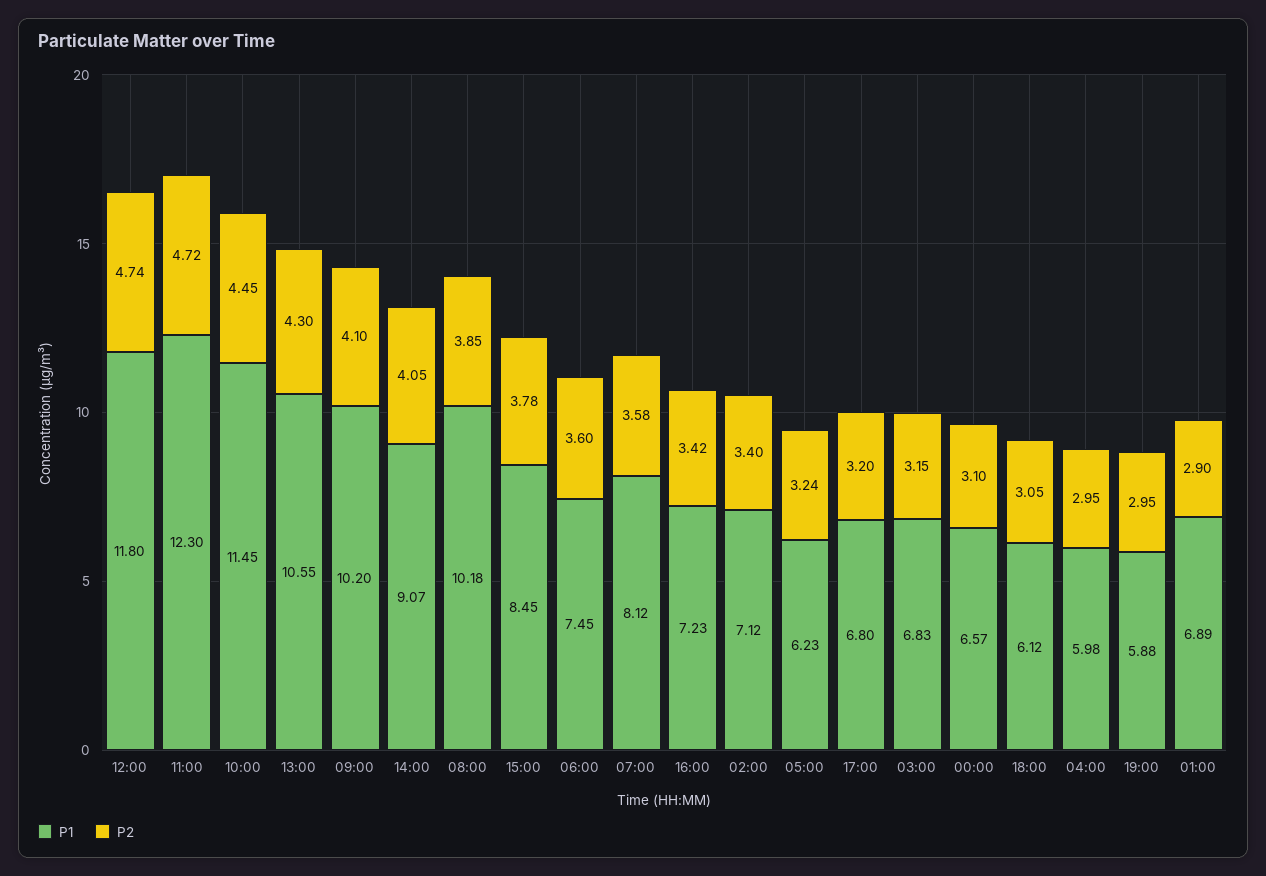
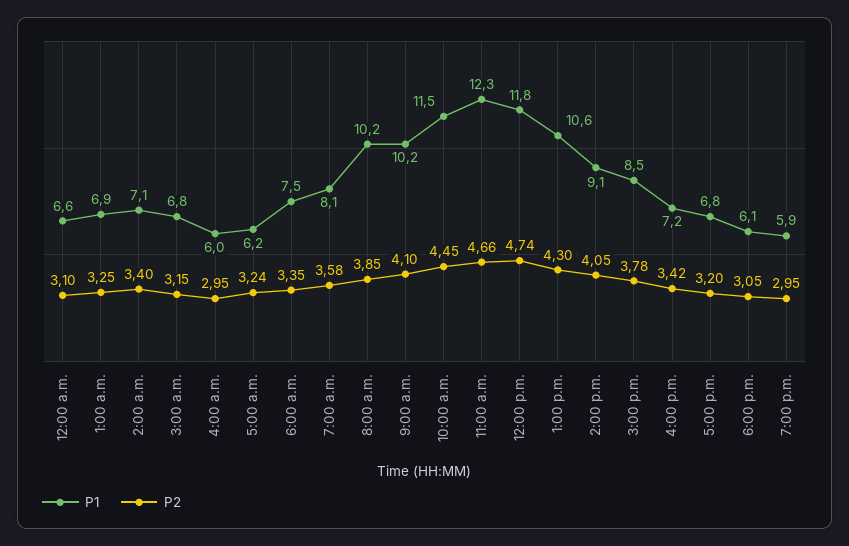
P2, 11:00: 4.72 -> 4.66
P2, 06:00: 3.6 -> 3.35
P2, 01:00: 2.9 -> 3.25

